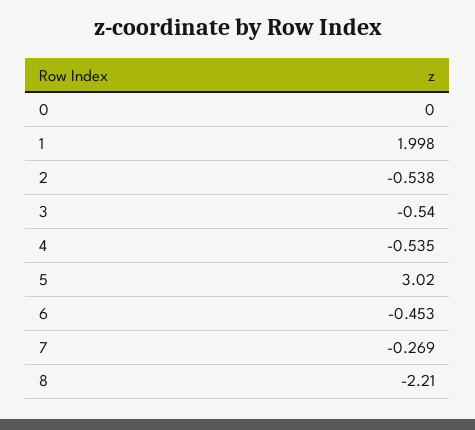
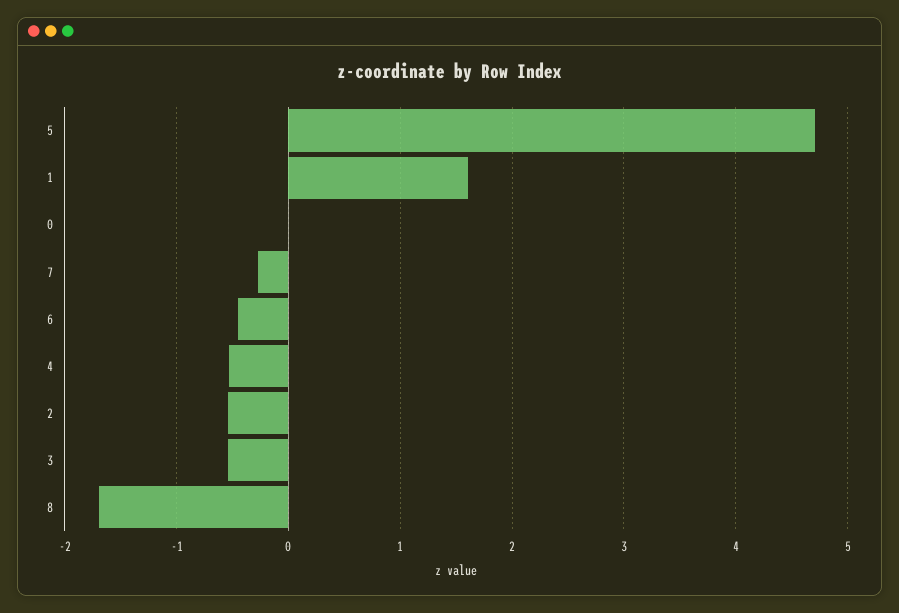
1: 1.998 -> 1.6
5: 3.02 -> 4.7
8: -2.21 -> -1.7

